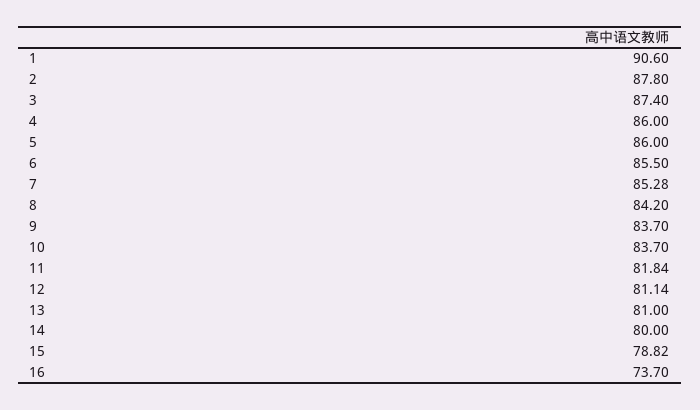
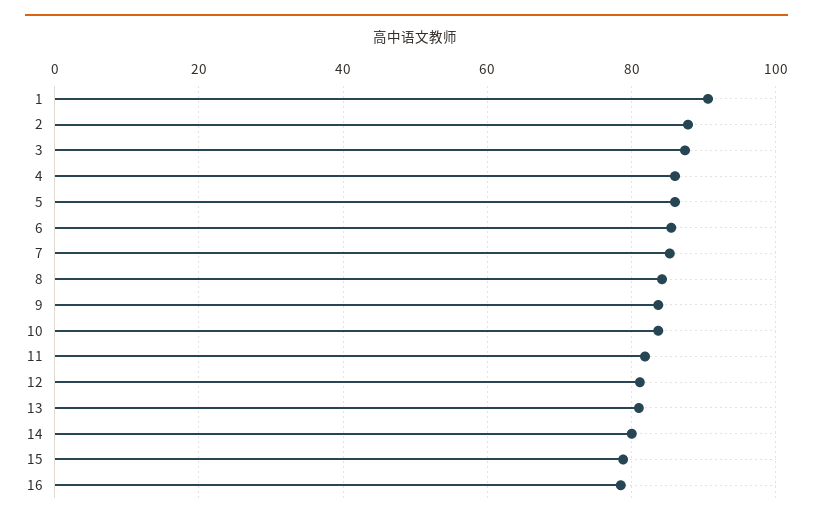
16: 73.7 -> 78

